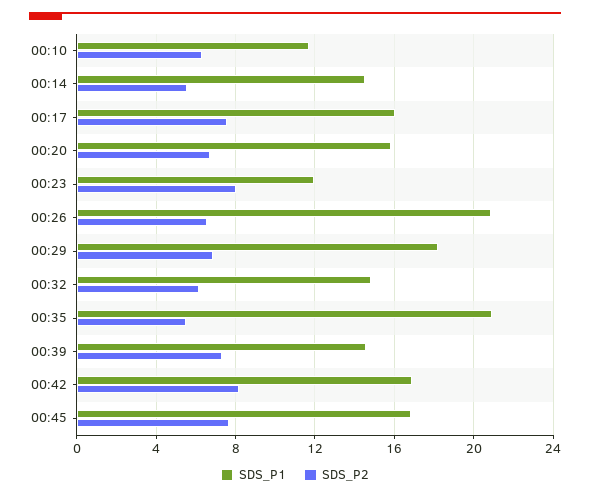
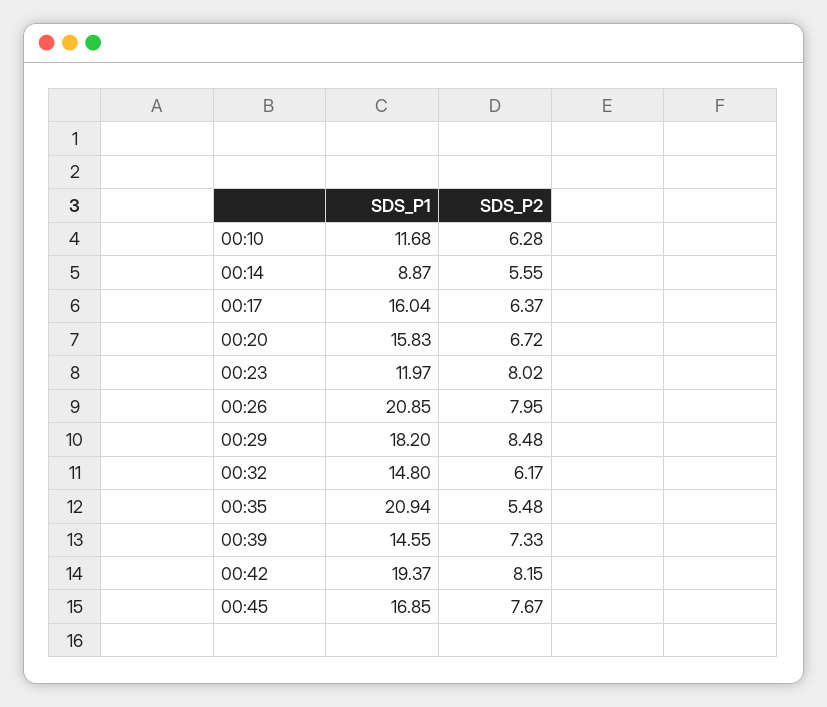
SDS_P1, 00:14: 14.5 -> 8.87
SDS_P2, 00:17: 7.5 -> 6.37
SDS_P2, 00:26: 6.5 -> 7.95
SDS_P2, 00:29: 7 -> 8.48
SDS_P1, 00:42: 17 -> 19.37

